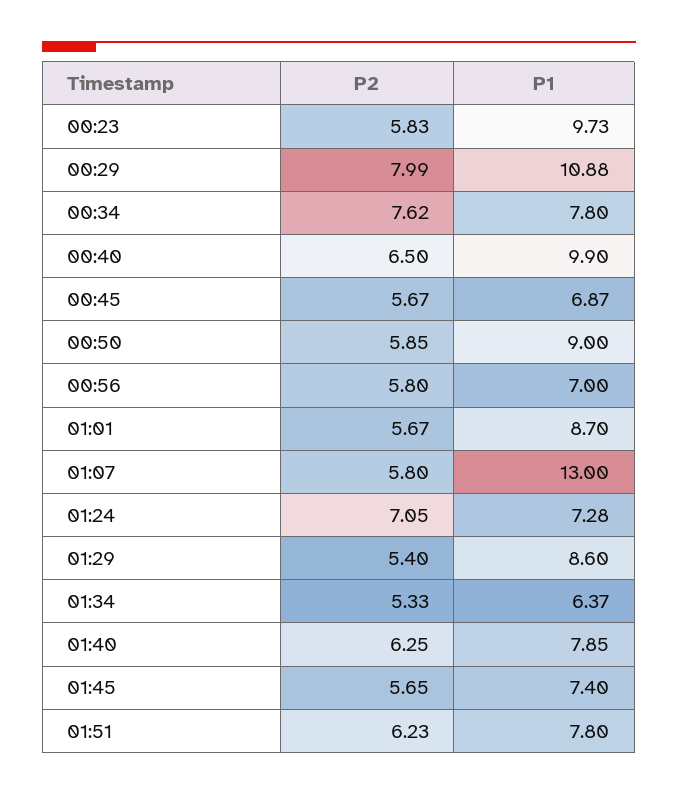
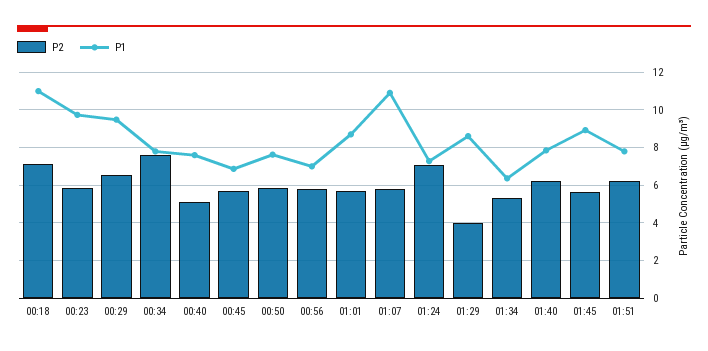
P2, 00:29: 7.99 -> 6.5
P1, 00:29: 10.88 -> 9.5
P2, 00:40: 6.5 -> 5
P1, 00:40: 9.9 -> 7.5
P1, 00:50: 9 -> 7.5
P1, 01:07: 13 -> 11
P2, 01:29: 5.4 -> 4
P1, 01:45: 7.4 -> 9
P2, 00:18: none -> 7
P1, 00:18: none -> 11

